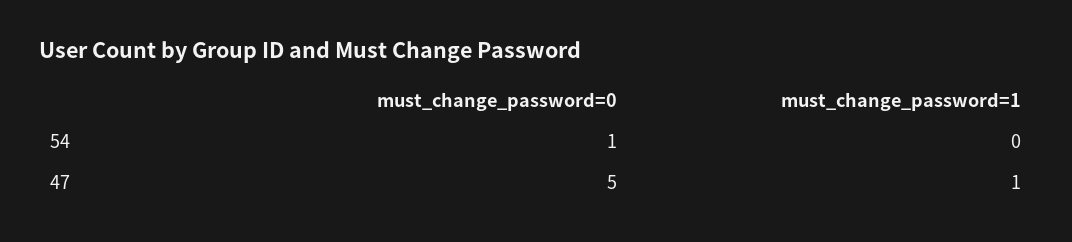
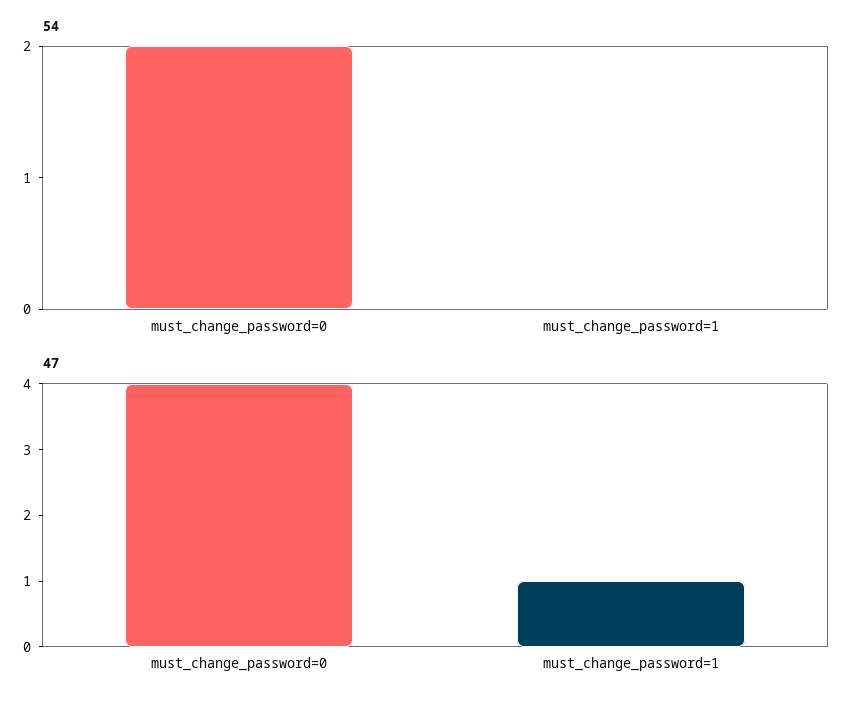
54, must_change_password=0: 1 -> 2
47, must_change_password=0: 5 -> 4

